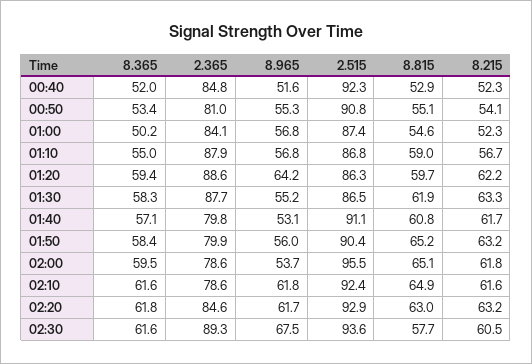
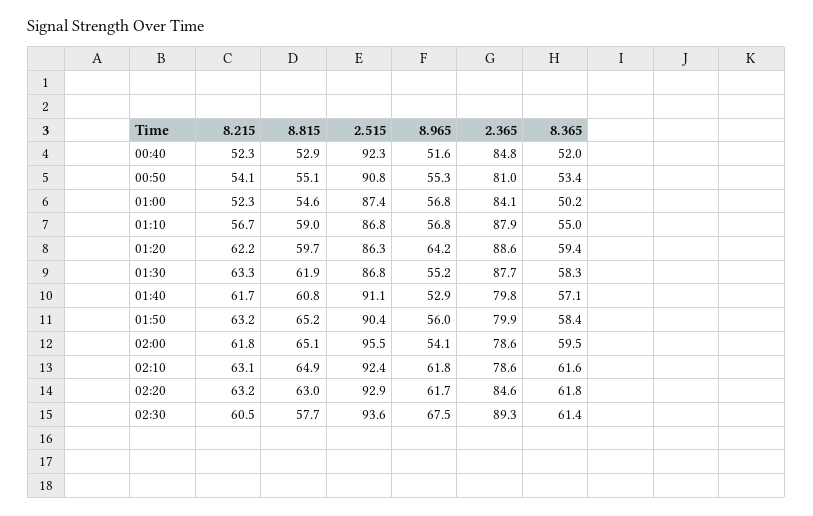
2.515, 01:30: 86.5 -> 86.8
8.965, 01:40: 53.1 -> 52.9
8.965, 02:00: 53.7 -> 54.1
8.215, 02:10: 61.6 -> 63.1
8.365, 02:30: 61.6 -> 61.4

